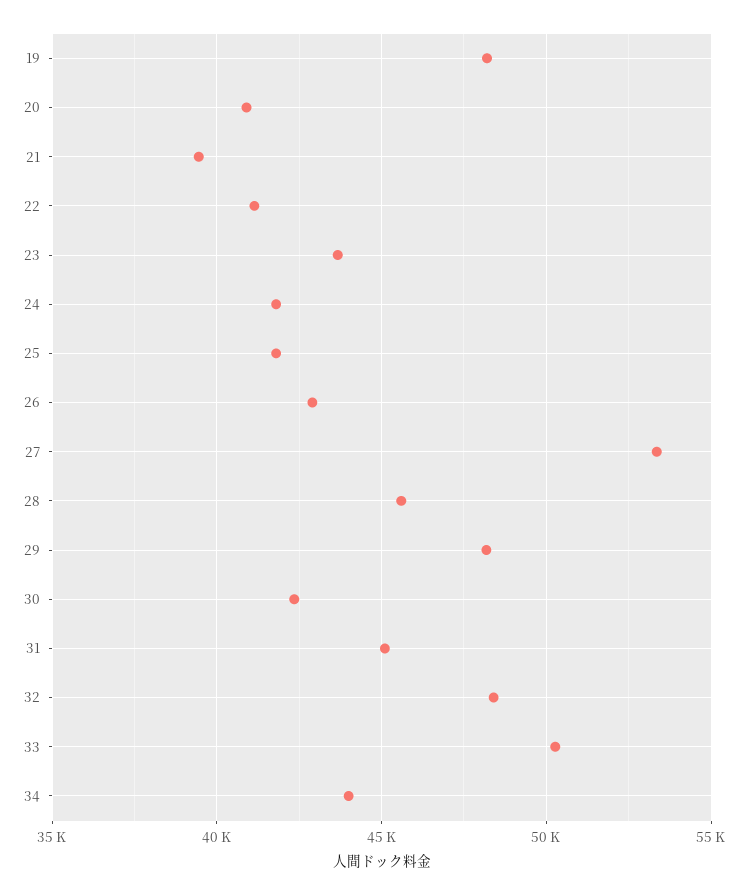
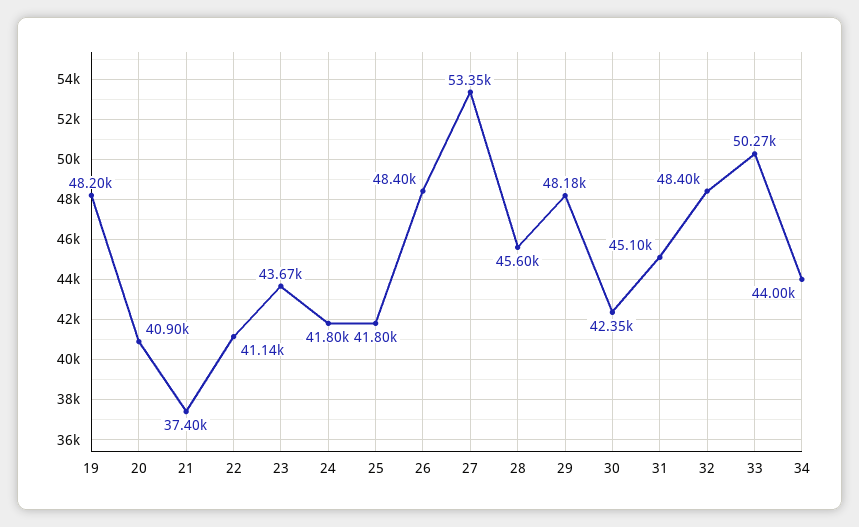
21: 39500 -> 37400
26: 43000 -> 48400

